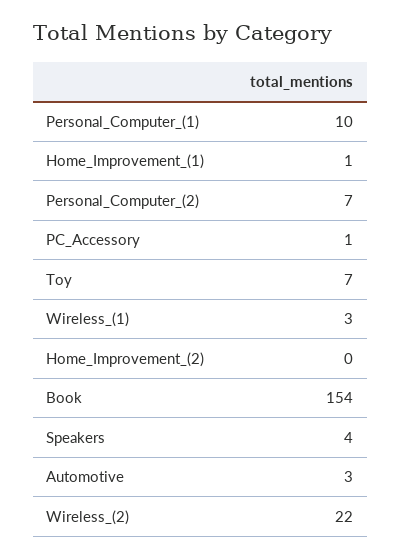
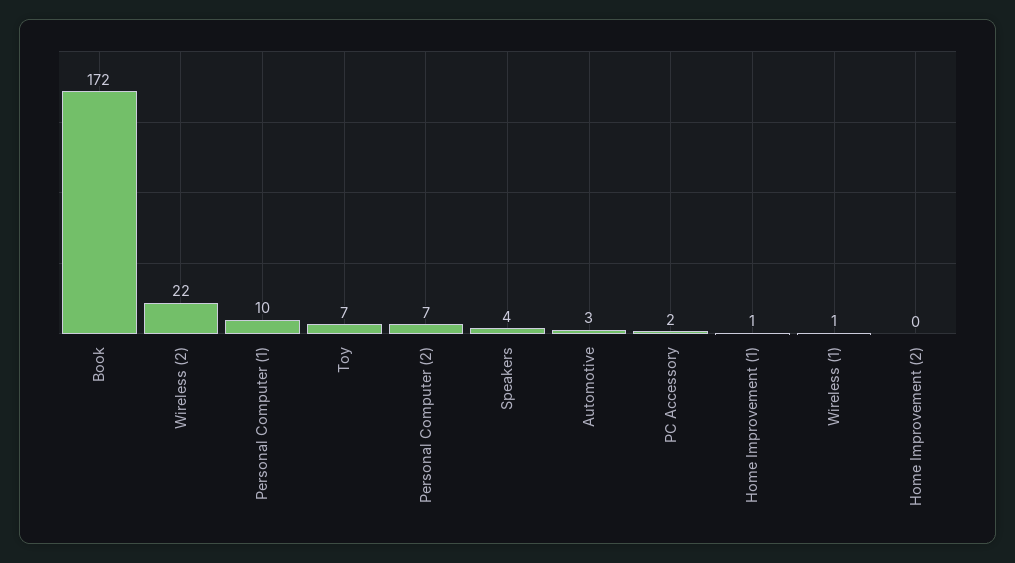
PC_Accessory: 1 -> 2
Wireless_(1): 3 -> 1
Book: 154 -> 172

